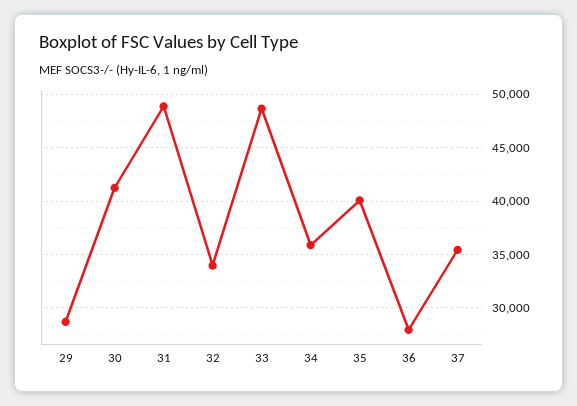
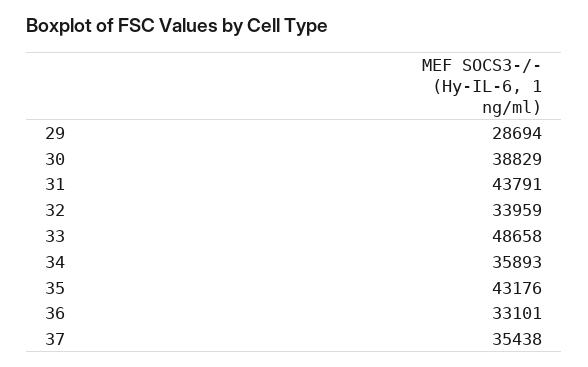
30: 41000 -> 38829
31: 49000 -> 43791
35: 40000 -> 43176
36: 28000 -> 33101

